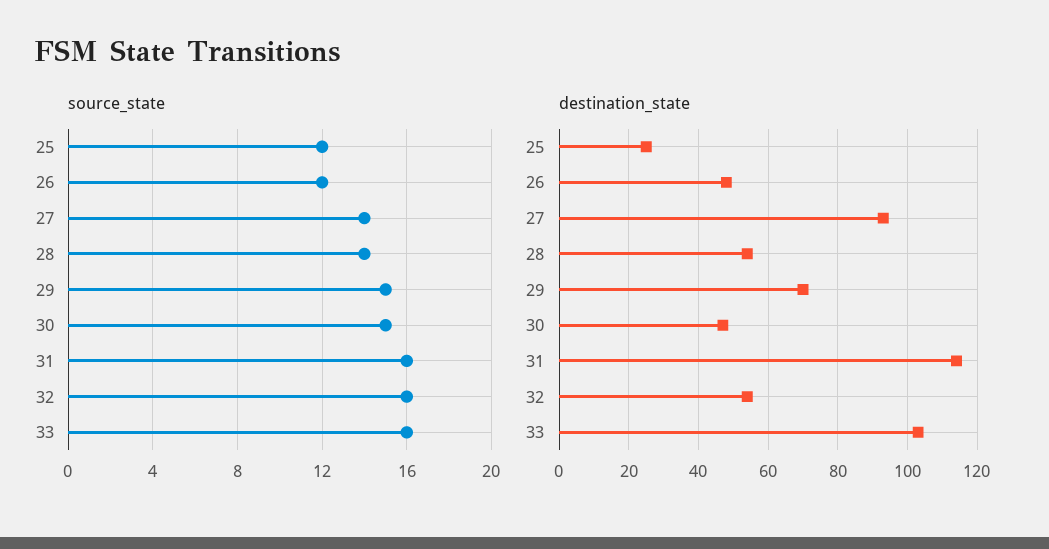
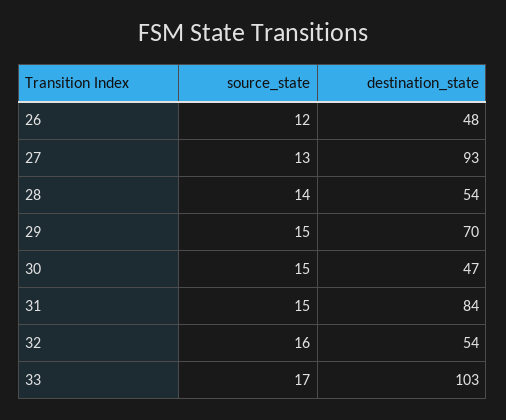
source_state, 25: 12 -> none
source_state, 27: 14 -> 13
source_state, 31: 16 -> 15
source_state, 33: 16 -> 17
destination_state, 25: 25 -> none
destination_state, 31: 115 -> 84

